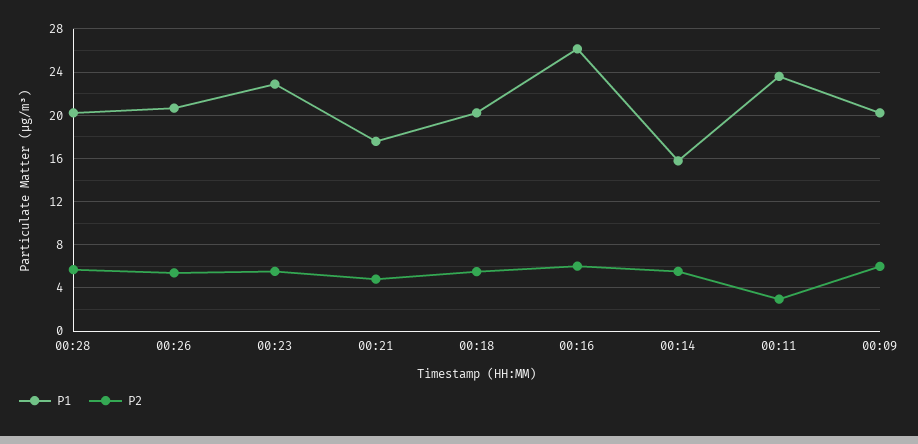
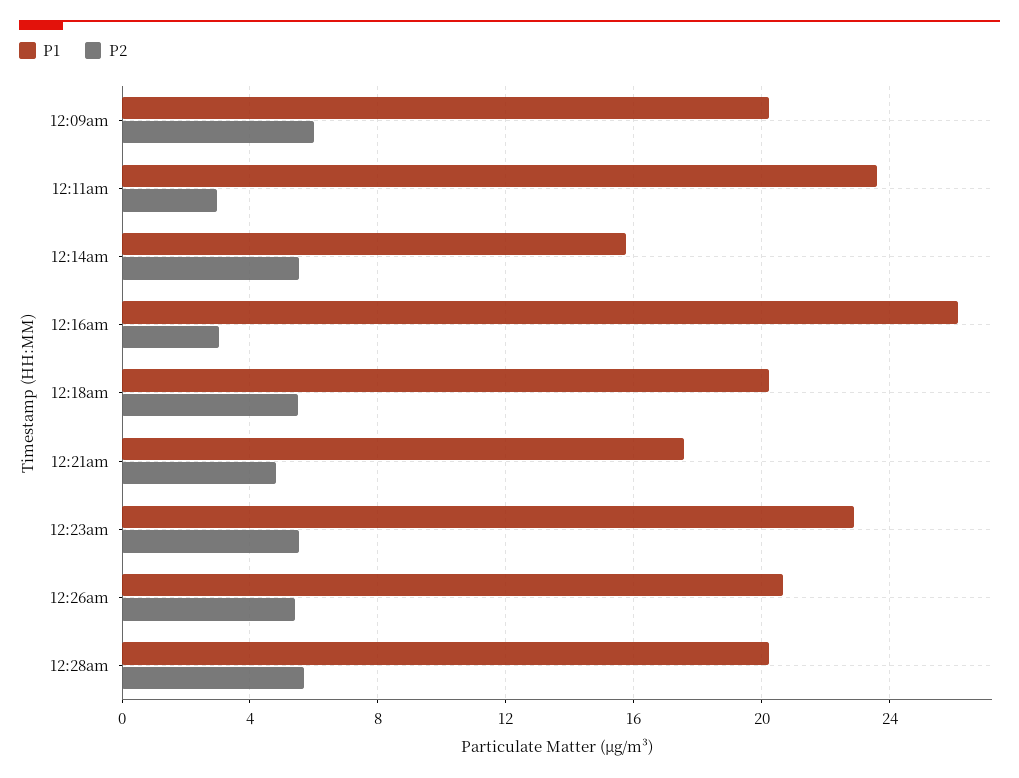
P2, 00:16: 6 -> 3

